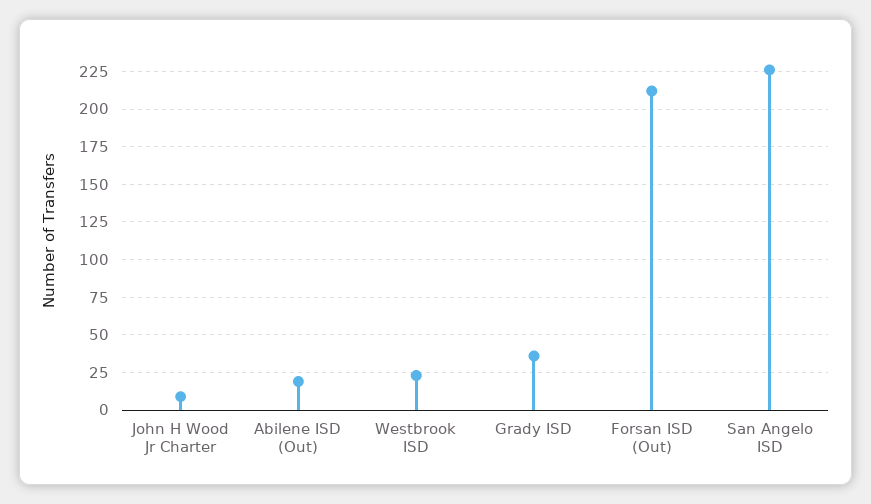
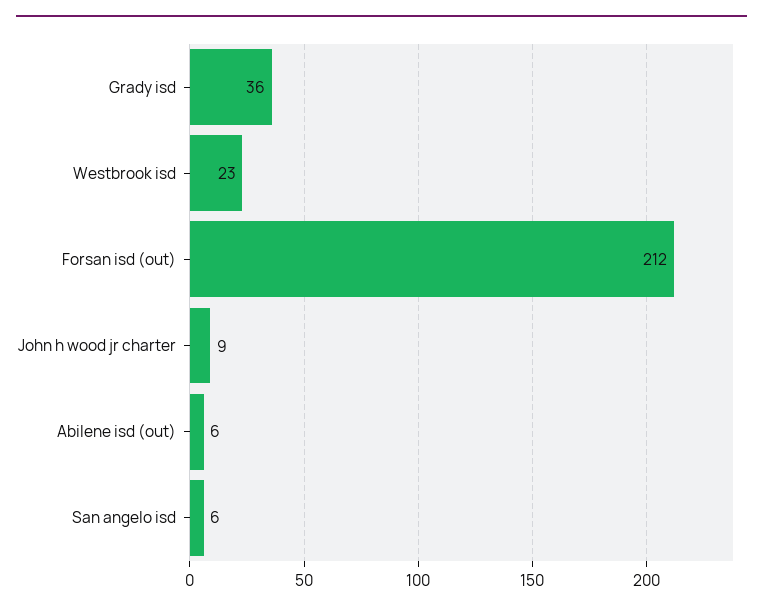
Abilene ISD (Out): 20 -> 6
San Angelo ISD: 225 -> 6

